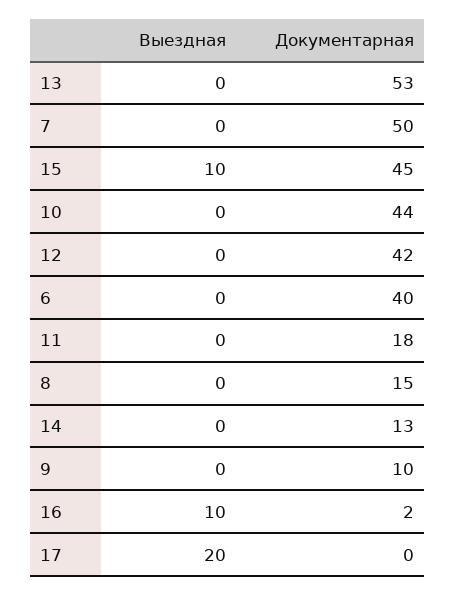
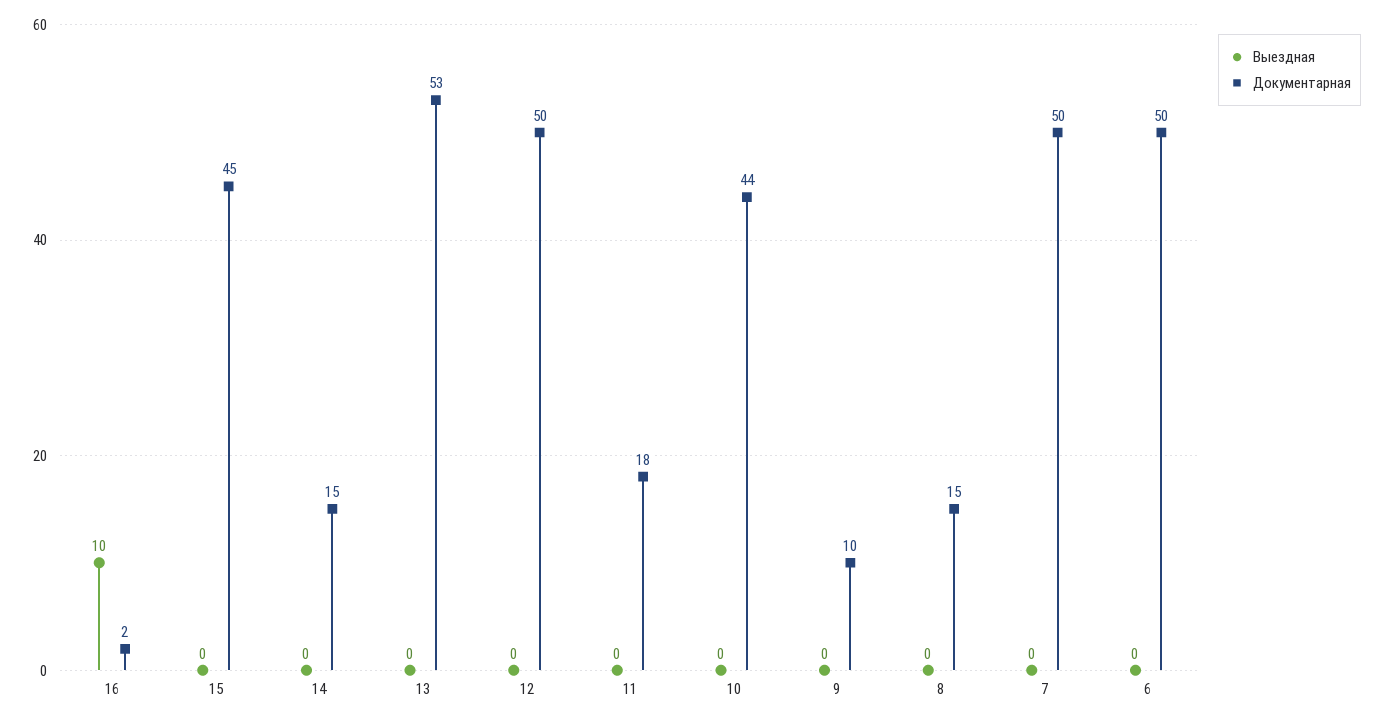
Выездная, 15: 10 -> 0
Документарная, 12: 42 -> 50
Документарная, 6: 40 -> 50
Документарная, 14: 13 -> 15
Выездная, 17: 20 -> none
Документарная, 17: 0 -> none

